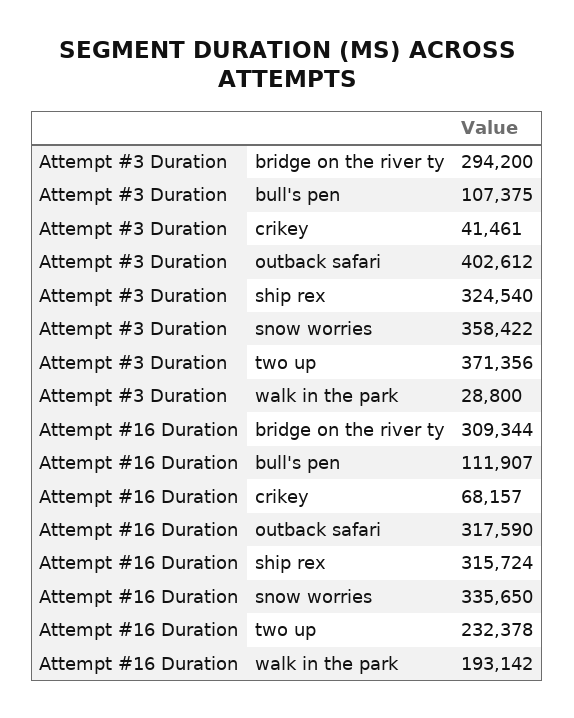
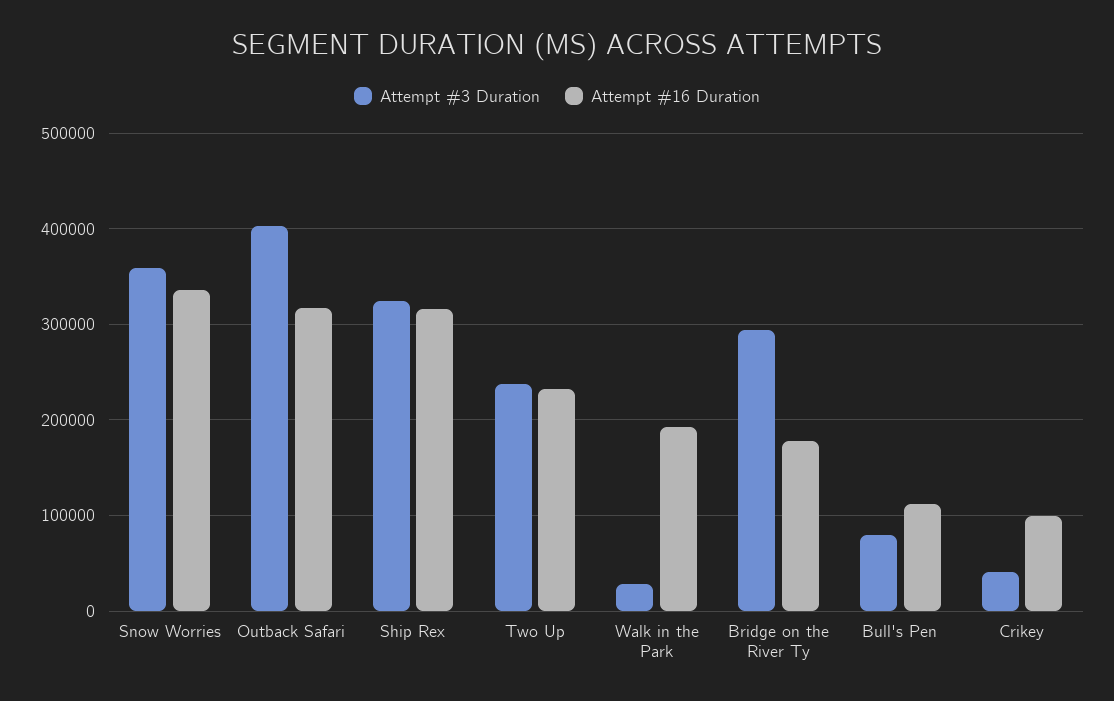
Attempt #3 Duration, bull's pen: 107375 -> 80000
Attempt #3 Duration, two up: 371356 -> 240000
Attempt #16 Duration, bridge on the river ty: 309344 -> 180000
Attempt #16 Duration, crikey: 68157 -> 100000

